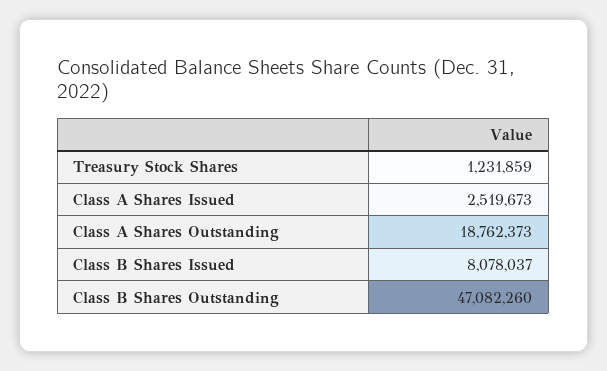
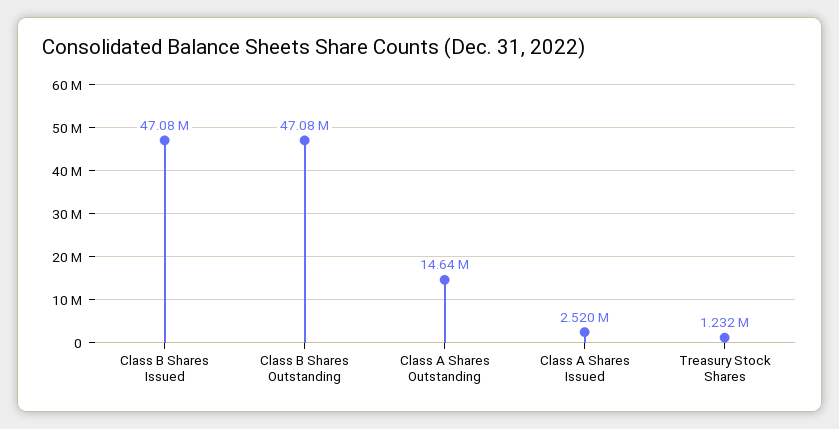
Class A Shares Outstanding: 18762373 -> 14640000
Class B Shares Issued: 8078037 -> 47080000

